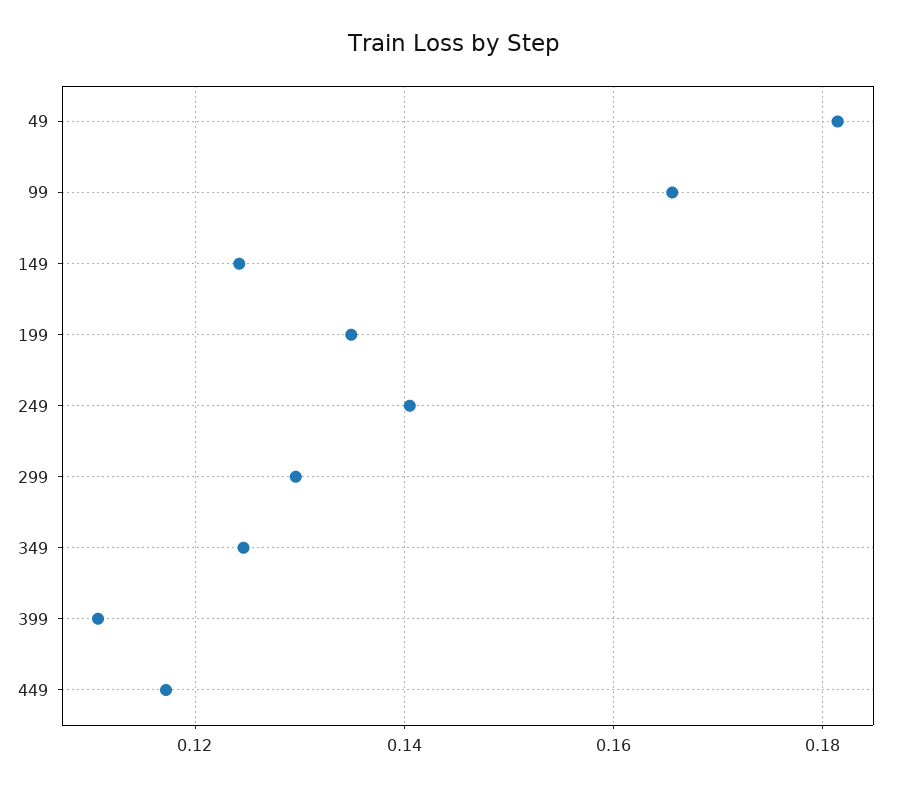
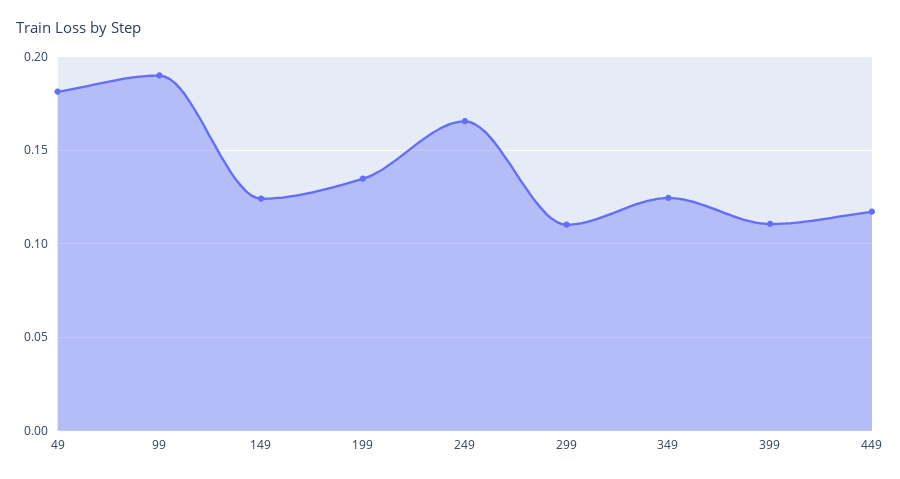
99: 0.166 -> 0.19
249: 0.14 -> 0.165
299: 0.13 -> 0.11

